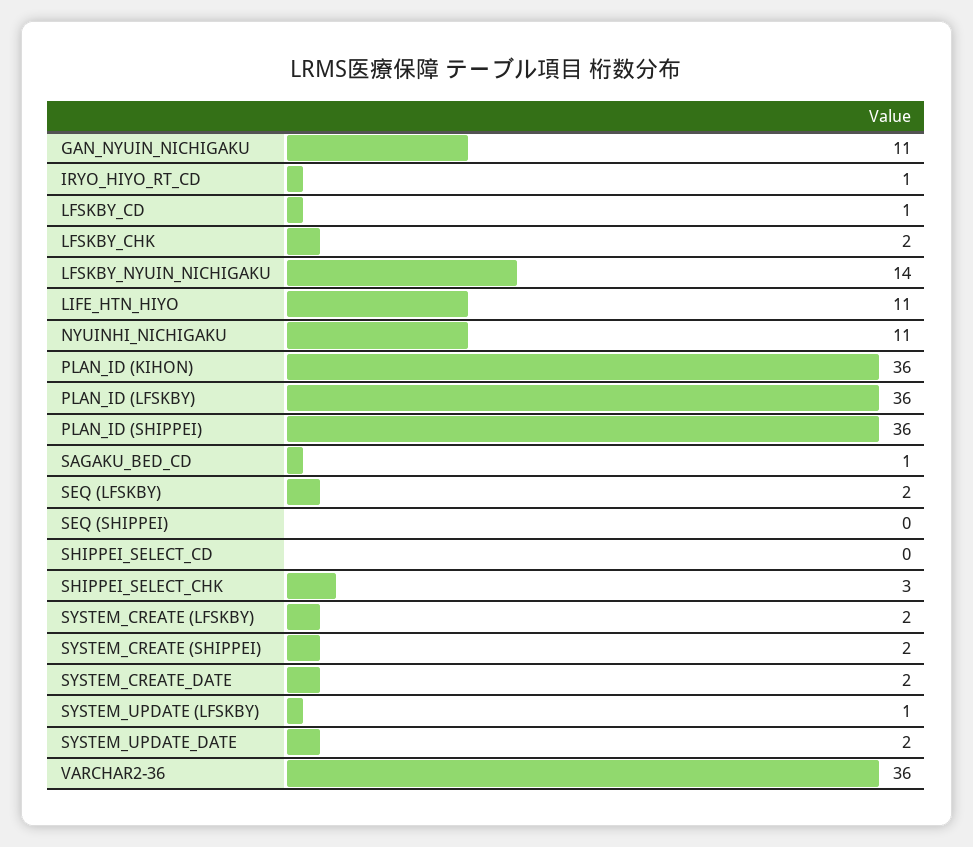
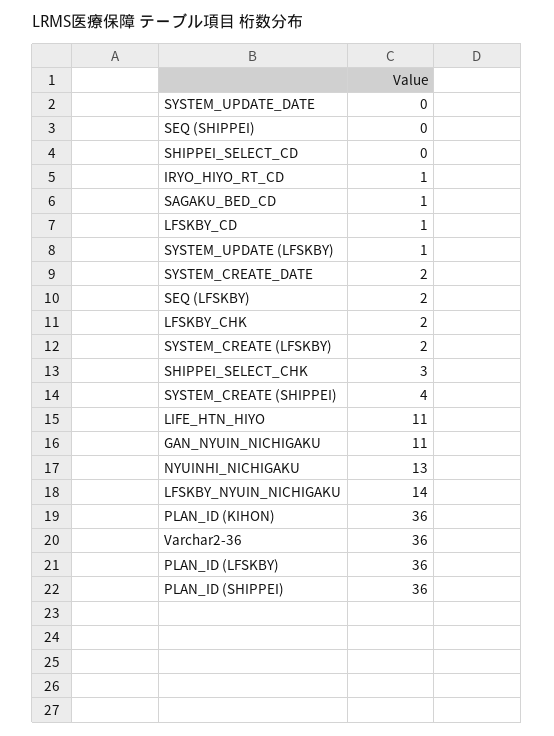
NYUINHI_NICHIGAKU: 11 -> 13
SYSTEM_CREATE (SHIPPEI): 2 -> 4
SYSTEM_UPDATE_DATE: 2 -> 0

